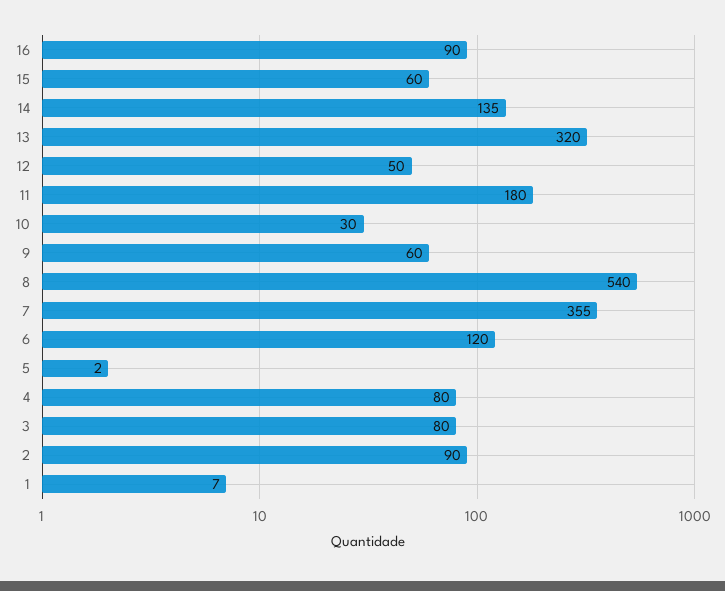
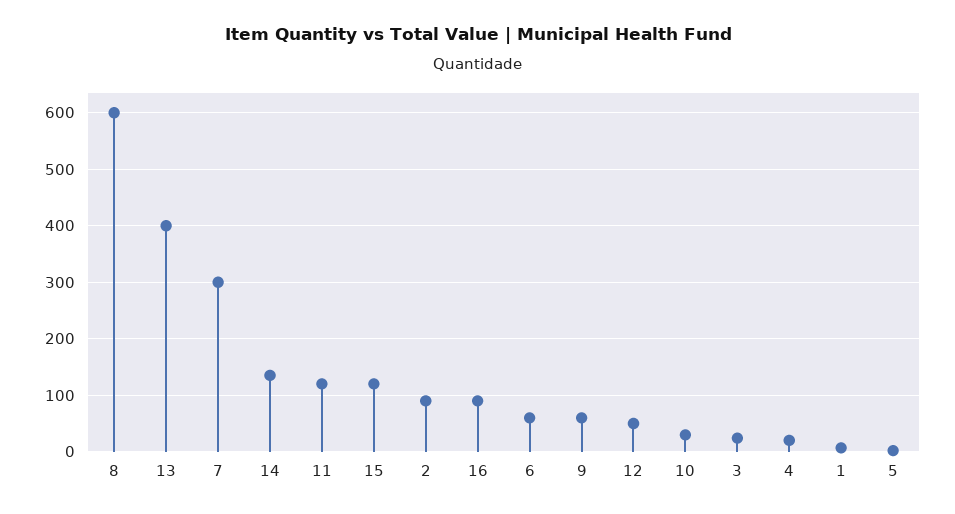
15: 60 -> 120
13: 320 -> 400
11: 180 -> 120
8: 540 -> 600
7: 355 -> 300
6: 120 -> 60
4: 80 -> 20
3: 80 -> 20

